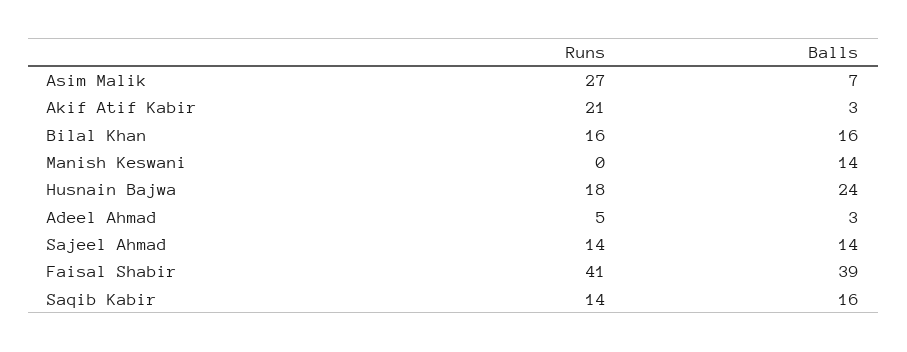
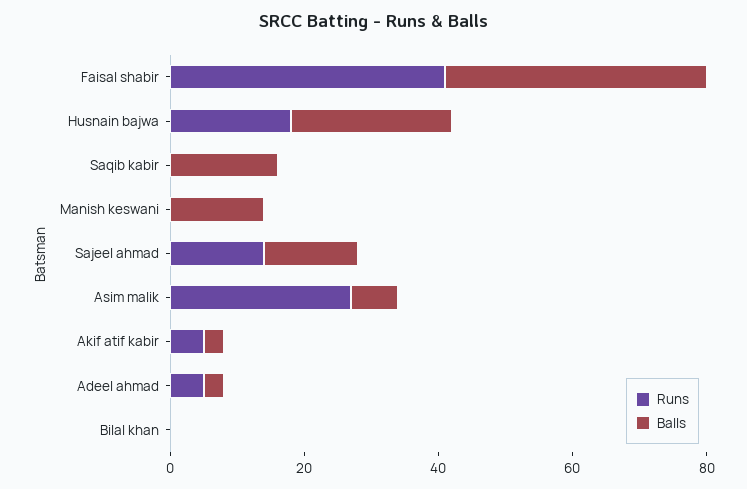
Runs, Akif Atif Kabir: 21 -> 5
Runs, Bilal Khan: 16 -> 0
Balls, Bilal Khan: 16 -> 0
Runs, Saqib Kabir: 14 -> 0

